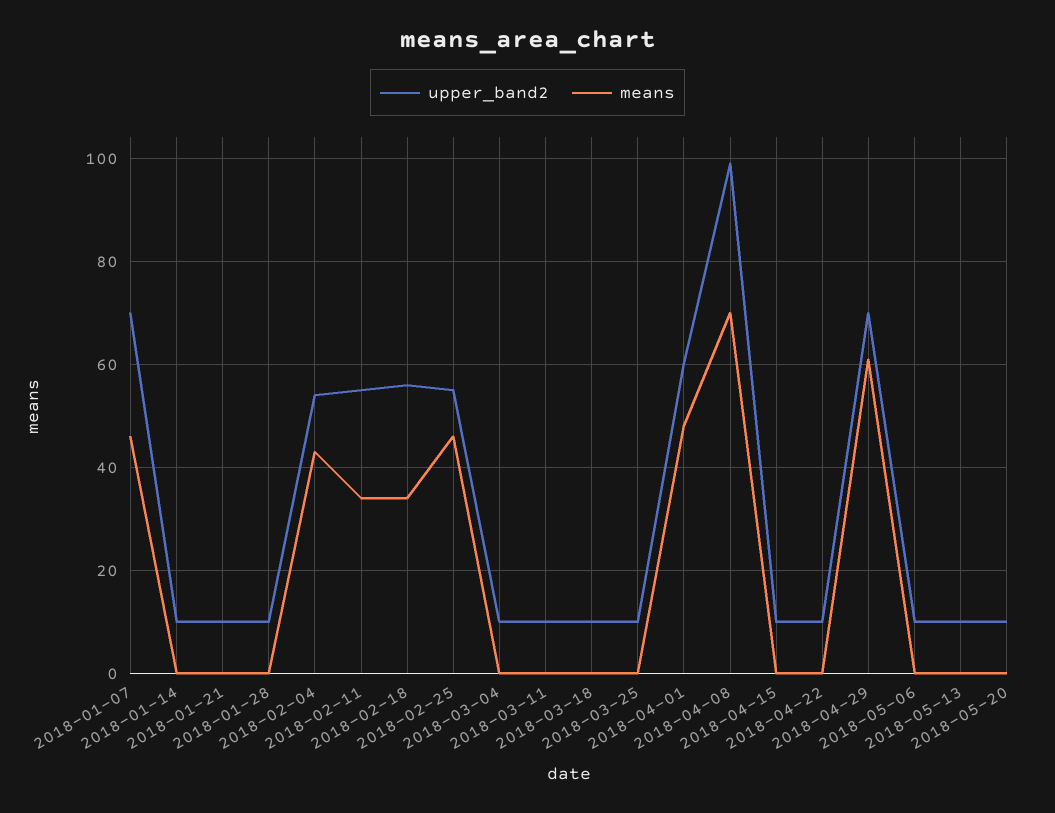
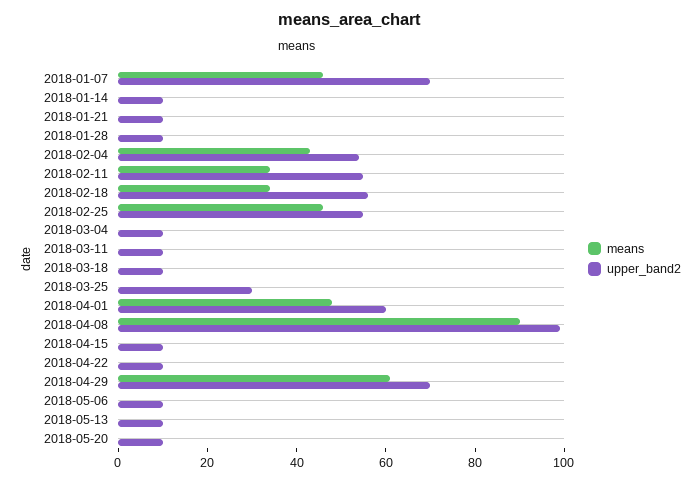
upper_band2, 2018-03-25: 10 -> 30
means, 2018-04-08: 70 -> 90

